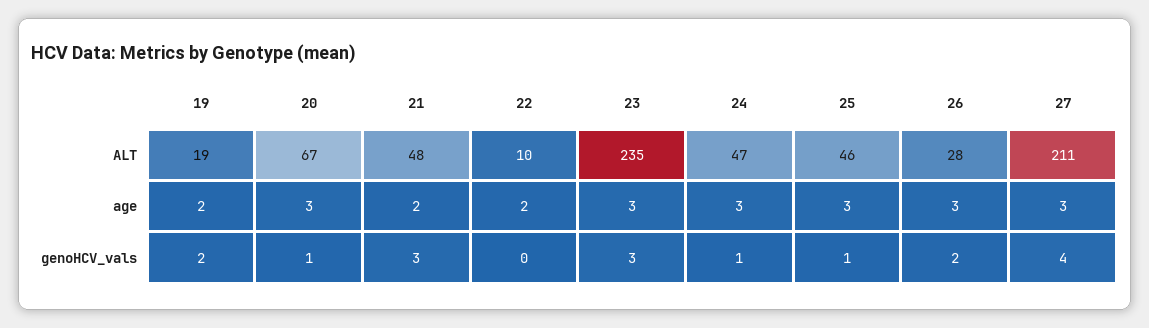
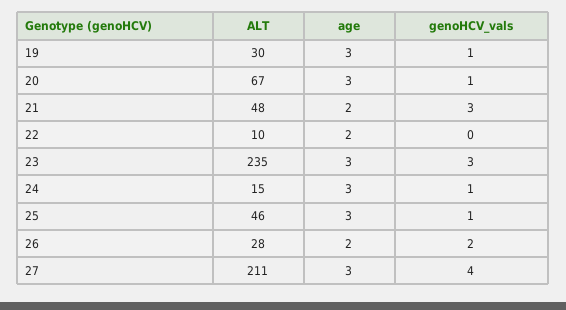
19, ALT: 19 -> 30
24, ALT: 47 -> 15
19, age: 2 -> 3
26, age: 3 -> 2
19, genoHCV_vals: 2 -> 1

